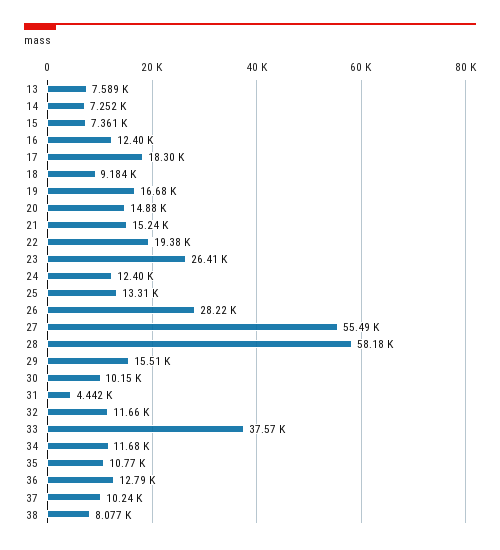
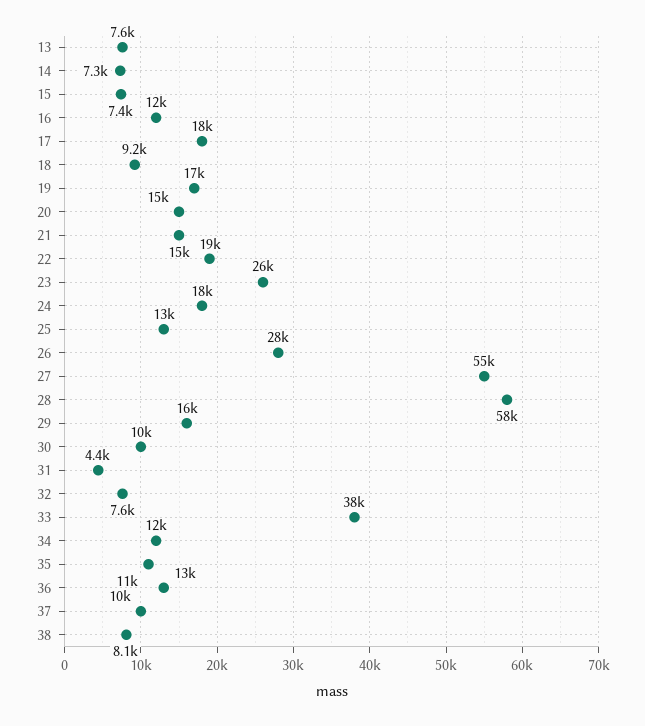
24: 12400 -> 18000
32: 11660 -> 7600

